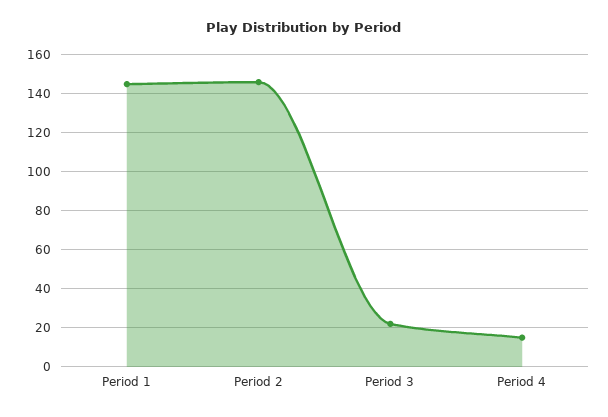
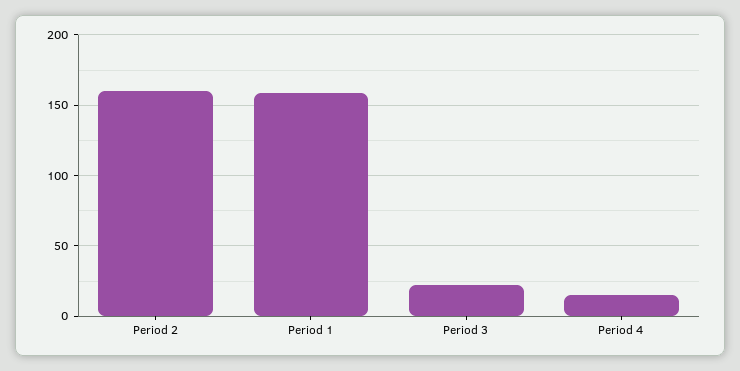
Period 1: 145 -> 160
Period 2: 145 -> 160

